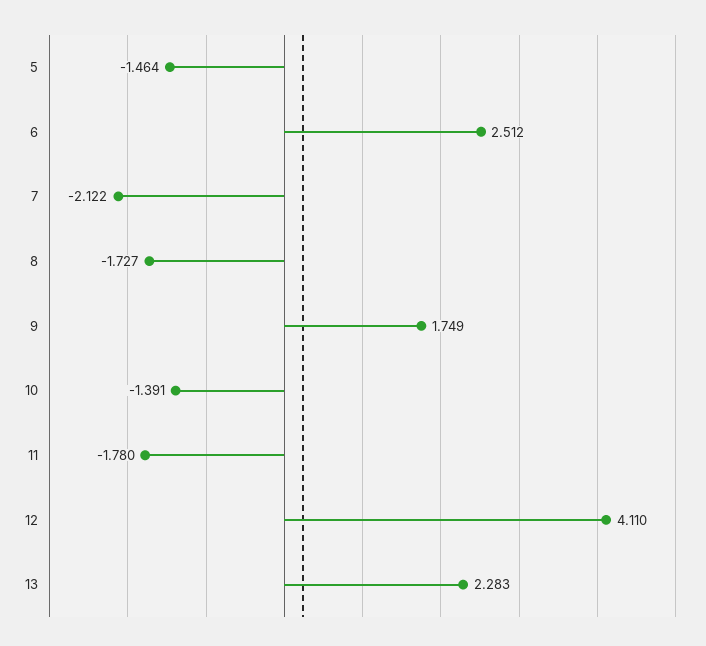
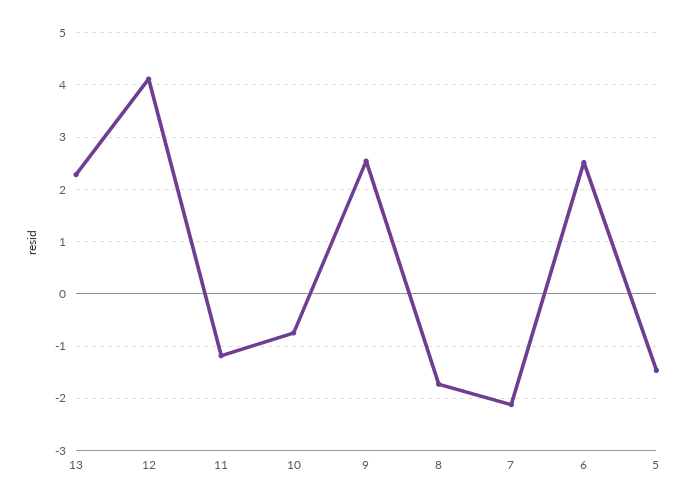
9: 1.749 -> 2.6
10: -1.391 -> -0.8
11: -1.78 -> -1.2

